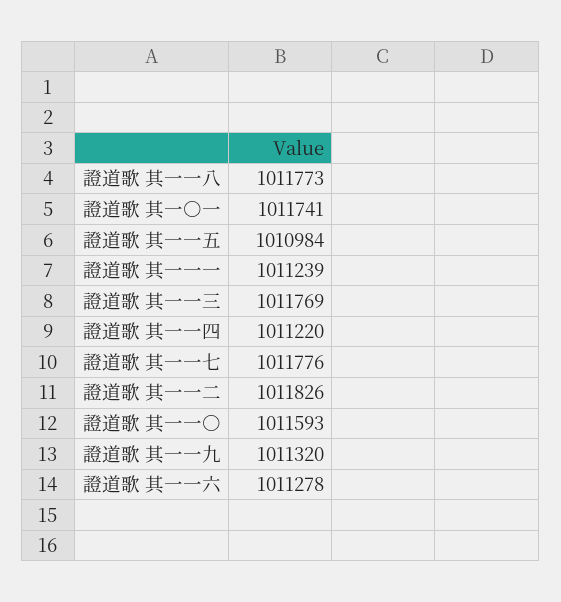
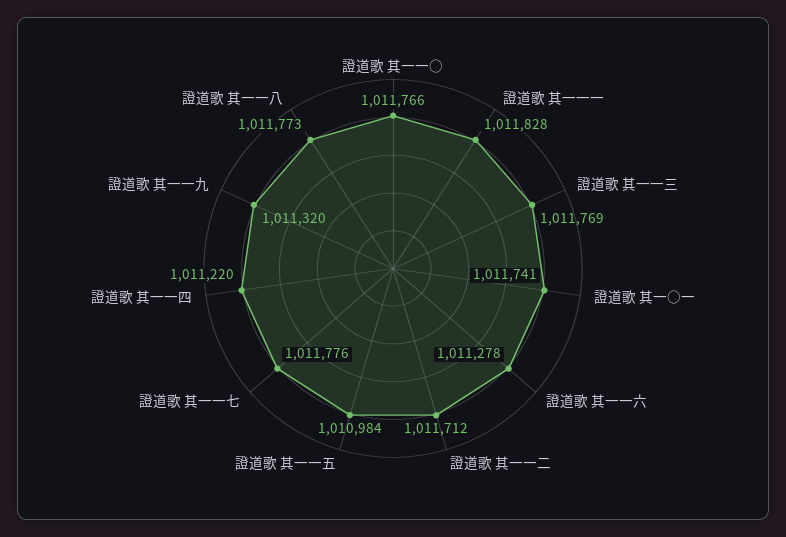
證道歌 其一一一: 1011239 -> 1011828
證道歌 其一一二: 1011826 -> 1011712
證道歌 其一一○: 1011593 -> 1011766

